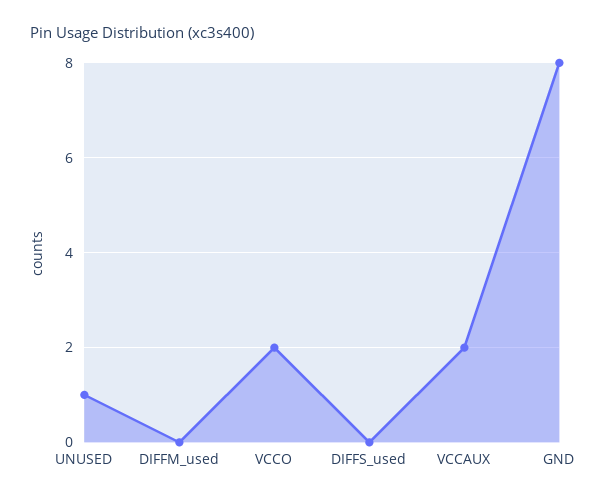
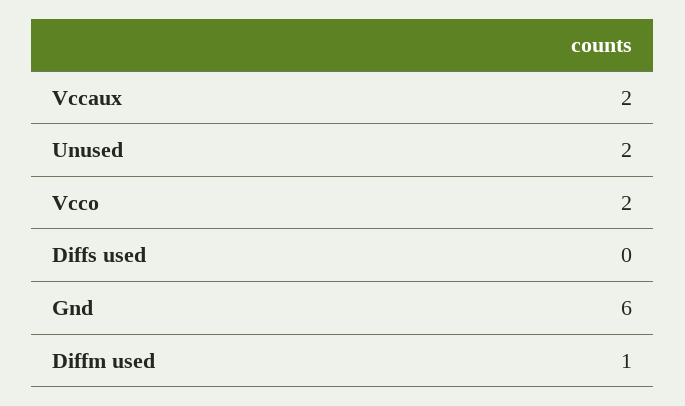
UNUSED: 1 -> 2
DIFFM_used: 0 -> 1
GND: 8 -> 6

